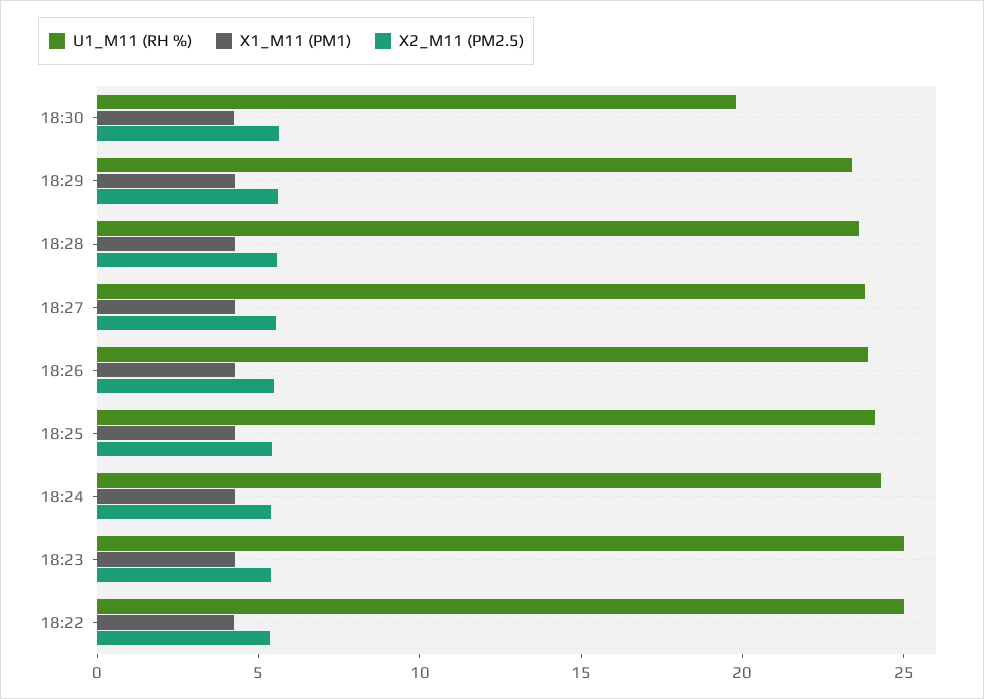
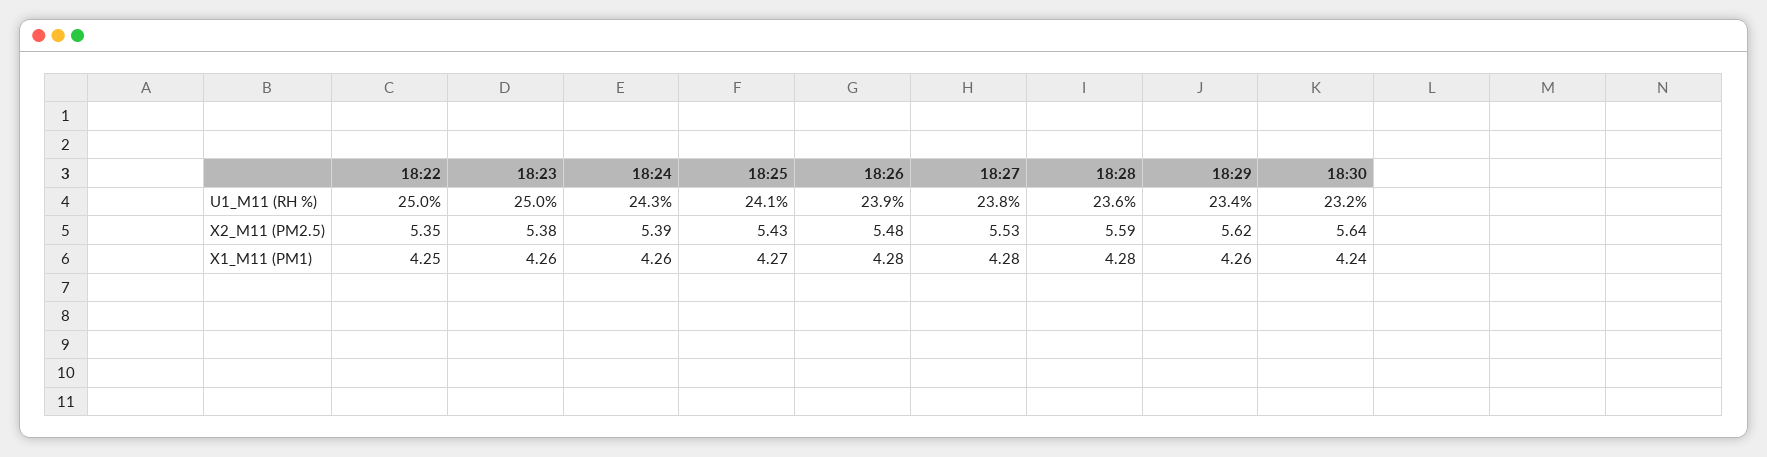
U1_M11 (RH %), 18:30: 20 -> 23.2

